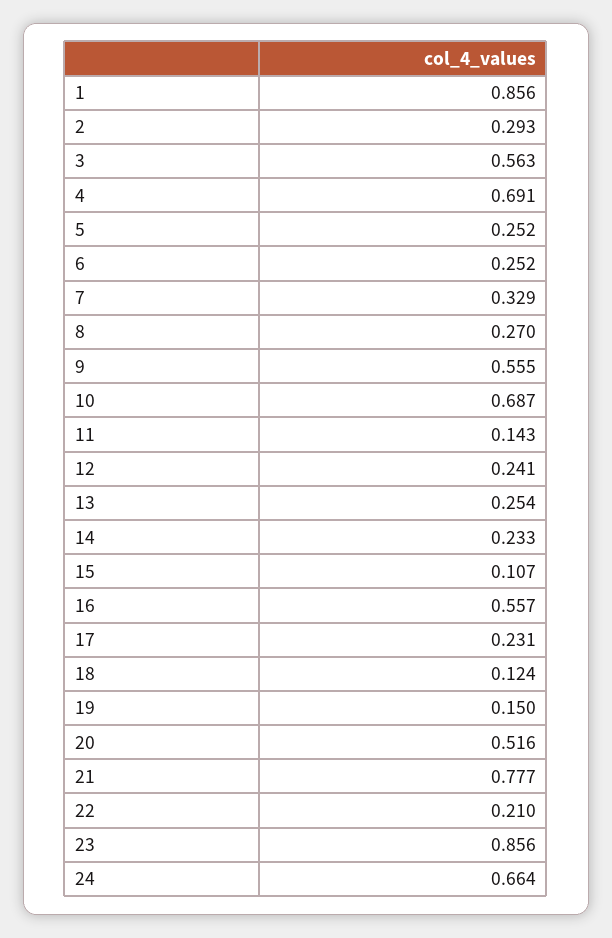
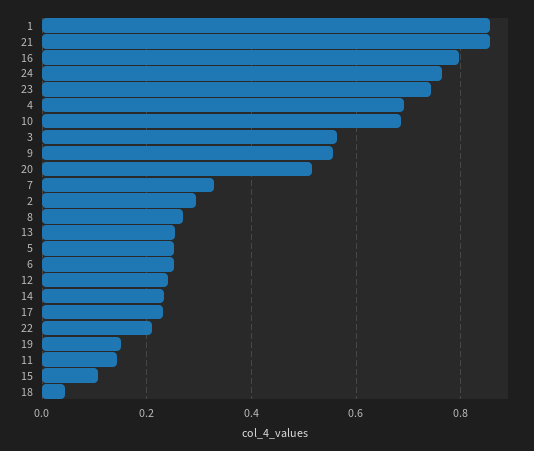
16: 0.557 -> 0.8
18: 0.124 -> 0.04
21: 0.777 -> 0.86
23: 0.856 -> 0.74
24: 0.664 -> 0.76

